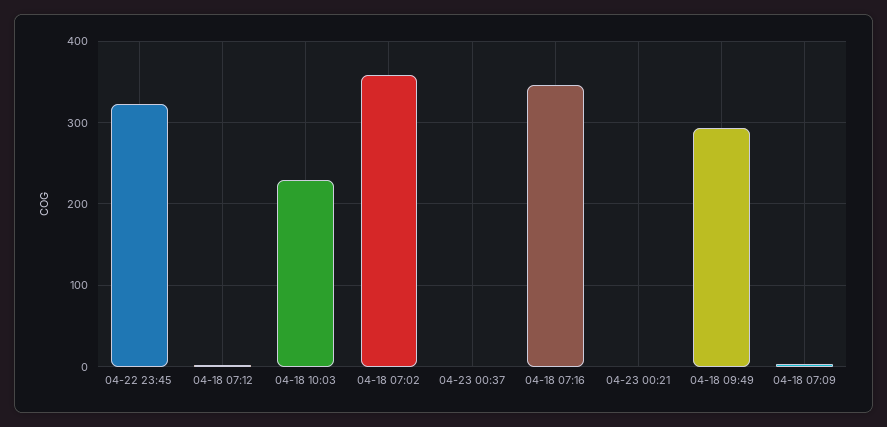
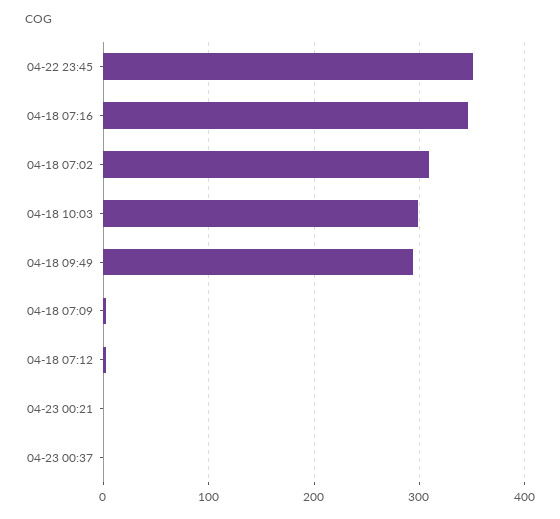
04-22 23:45: 320 -> 350
04-18 10:03: 230 -> 300
04-18 07:02: 360 -> 310

